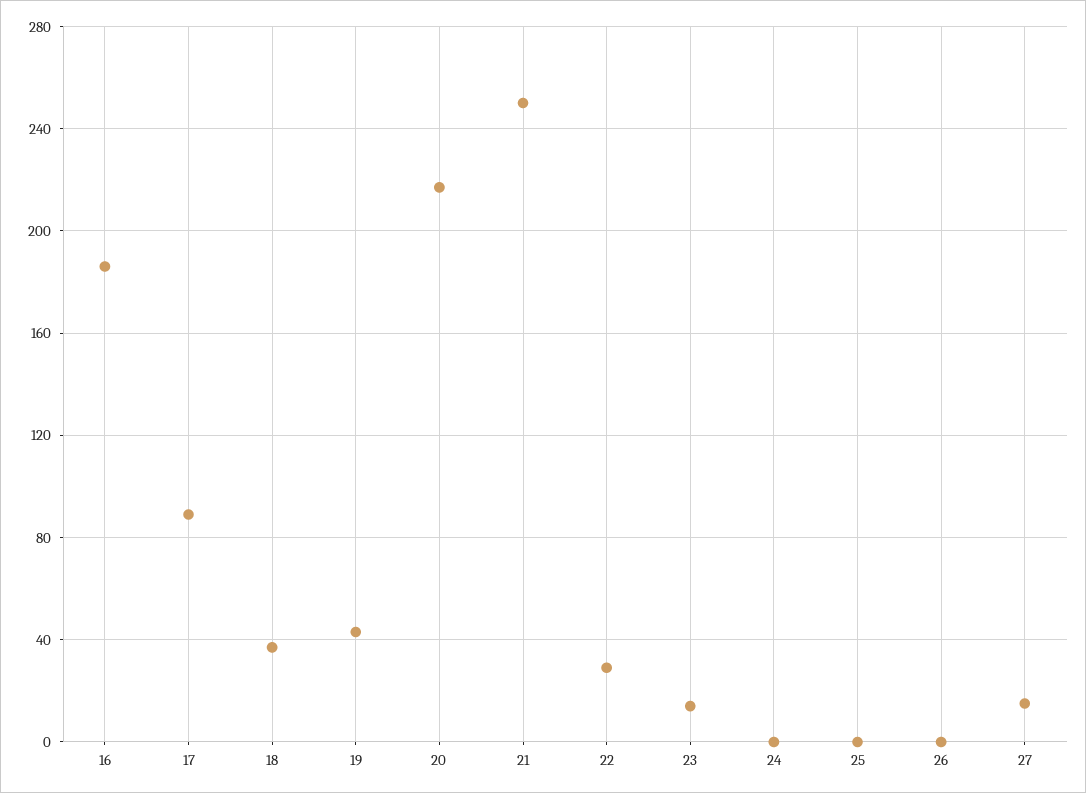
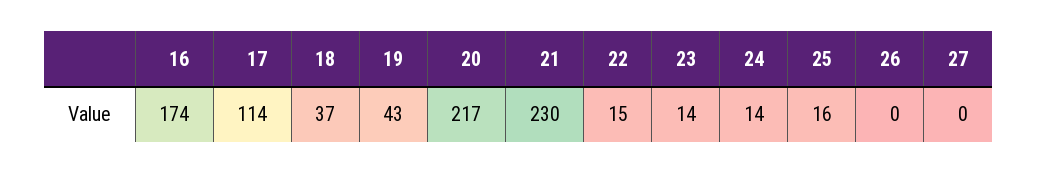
16: 185 -> 174
17: 90 -> 114
21: 250 -> 230
22: 30 -> 15
24: 0 -> 14
25: 0 -> 16
27: 15 -> 0

